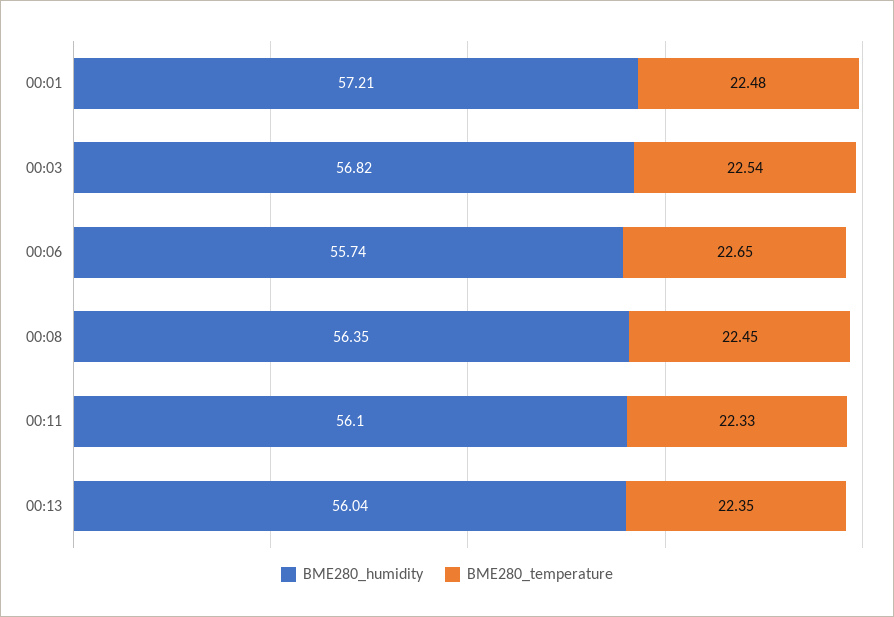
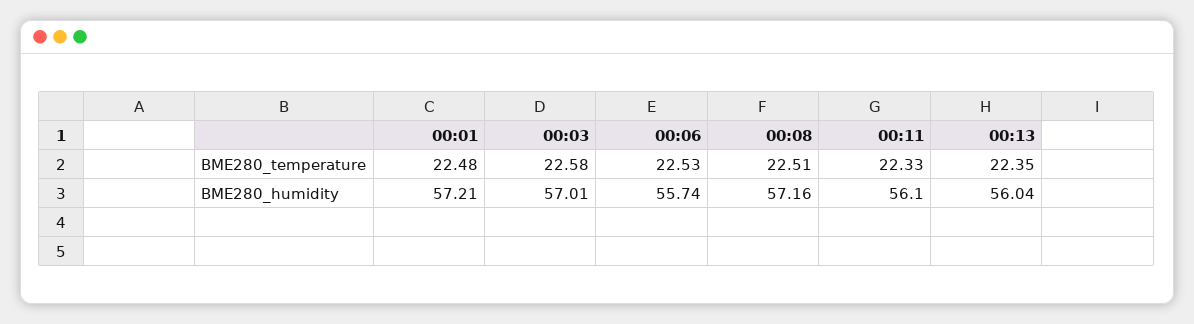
BME280_humidity, 00:03: 56.82 -> 57.01
BME280_temperature, 00:03: 22.54 -> 22.58
BME280_temperature, 00:06: 22.65 -> 22.53
BME280_humidity, 00:08: 56.35 -> 57.16
BME280_temperature, 00:08: 22.45 -> 22.51

